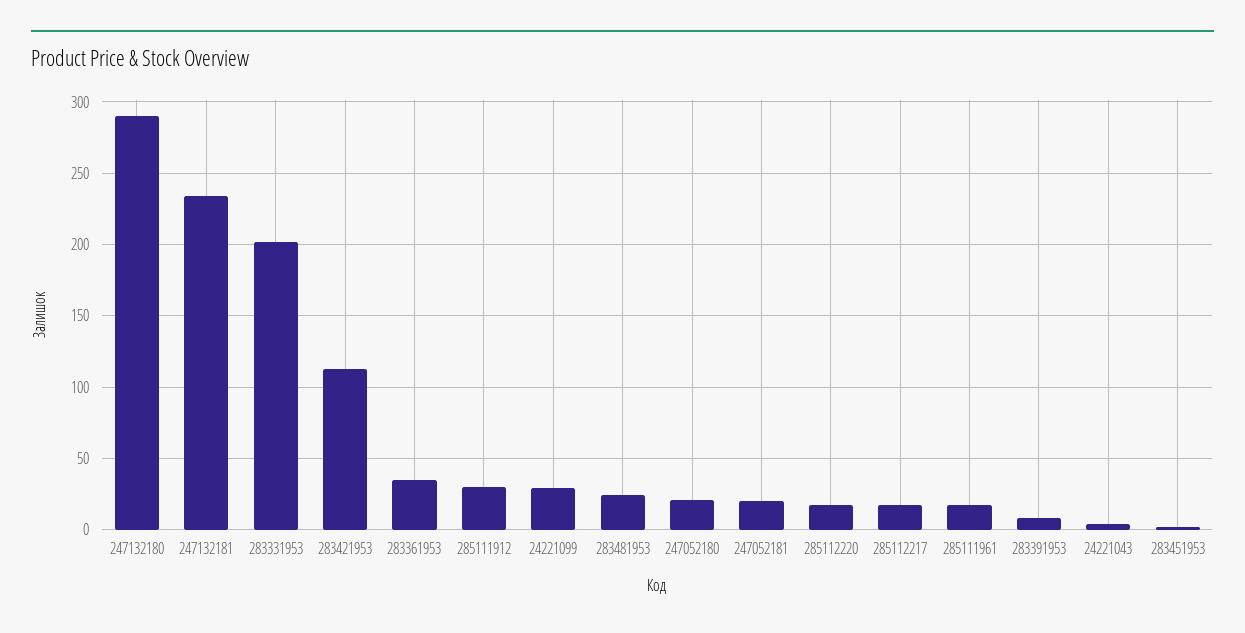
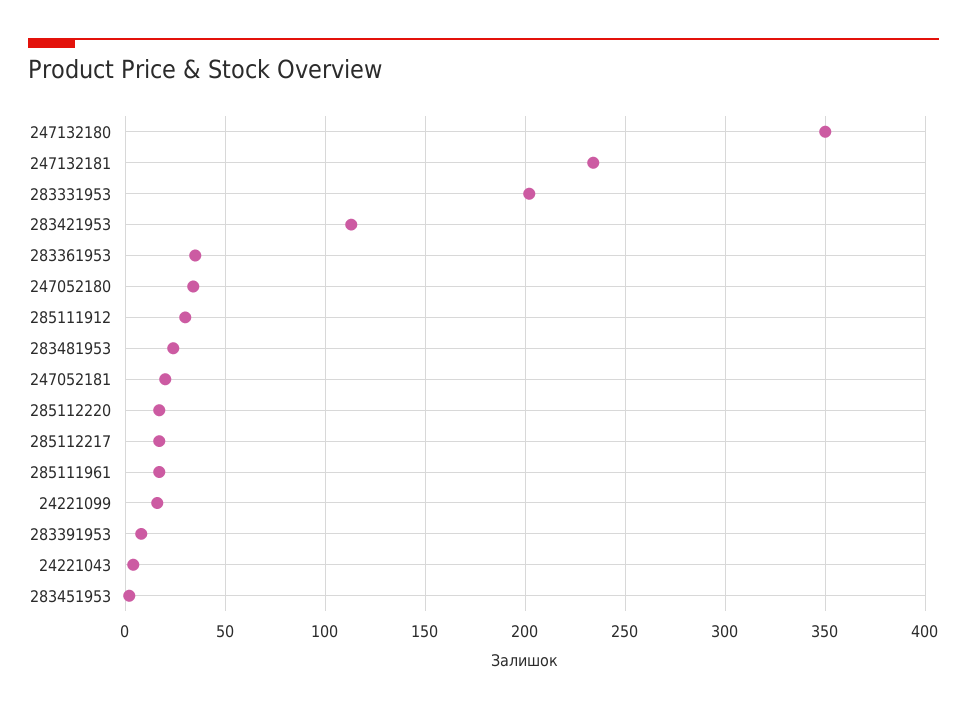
247132180: 290 -> 350
24221099: 30 -> 15
247052180: 20 -> 35

